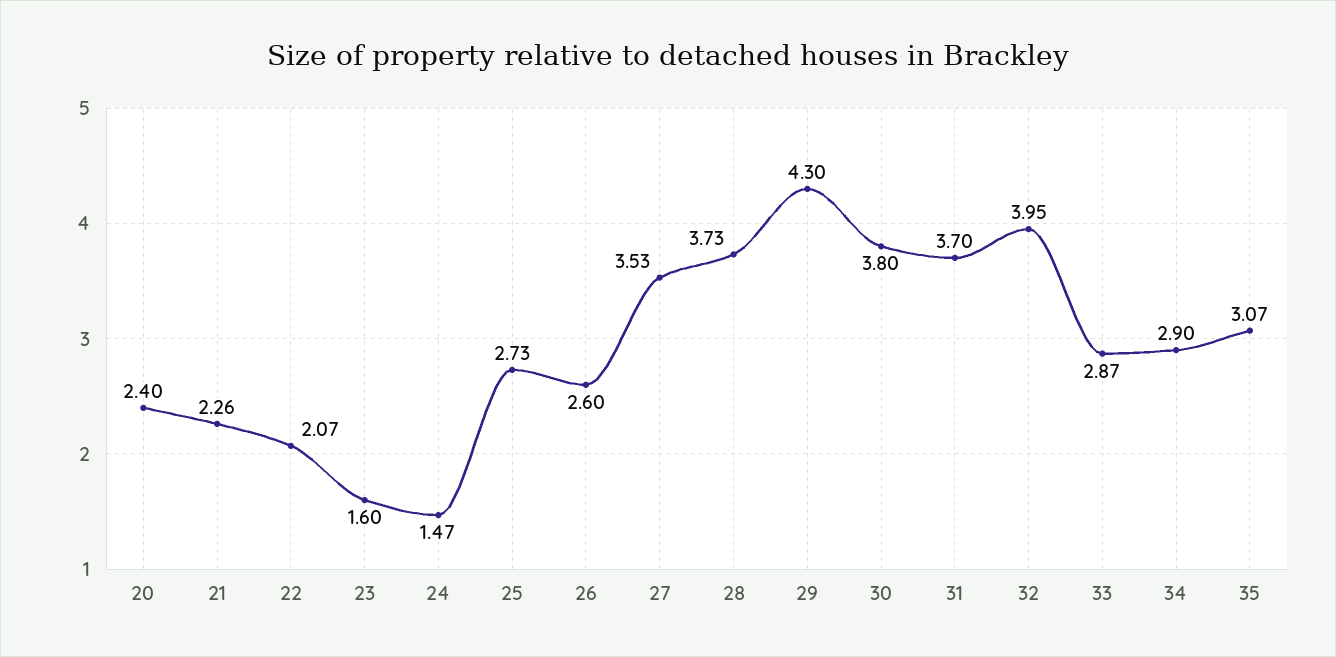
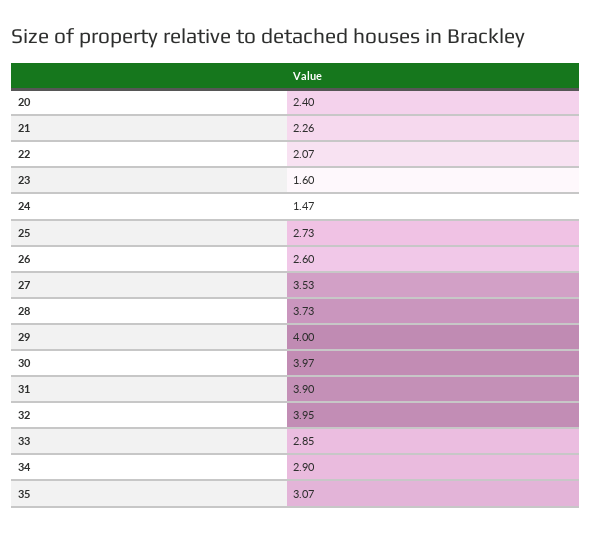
29: 4.3 -> 4
30: 3.8 -> 3.97
31: 3.7 -> 3.9
33: 2.87 -> 2.85

